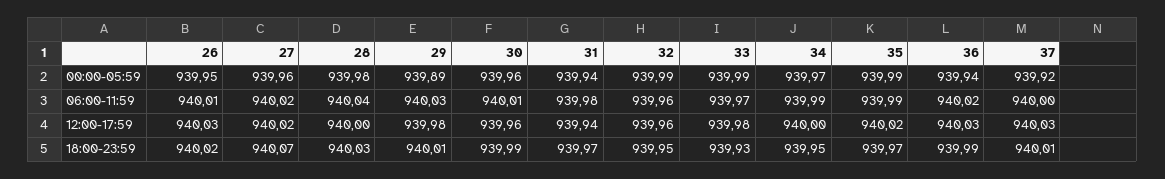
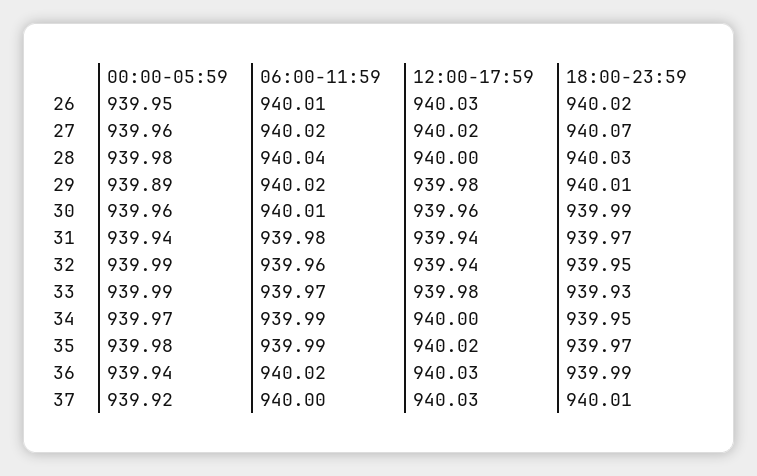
35, 00:00-05:59: 939.99 -> 939.98
29, 06:00-11:59: 940.03 -> 940.02
32, 12:00-17:59: 939.96 -> 939.94

